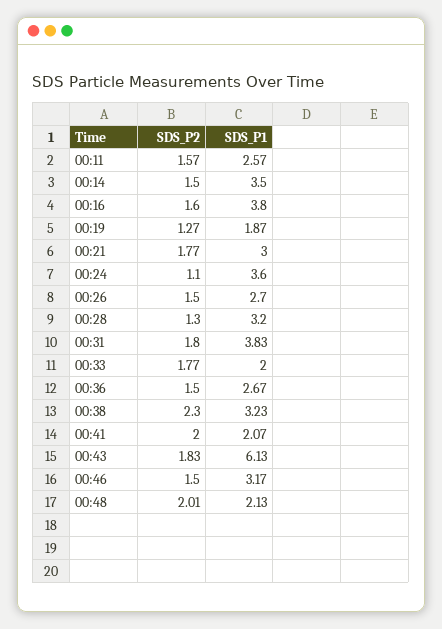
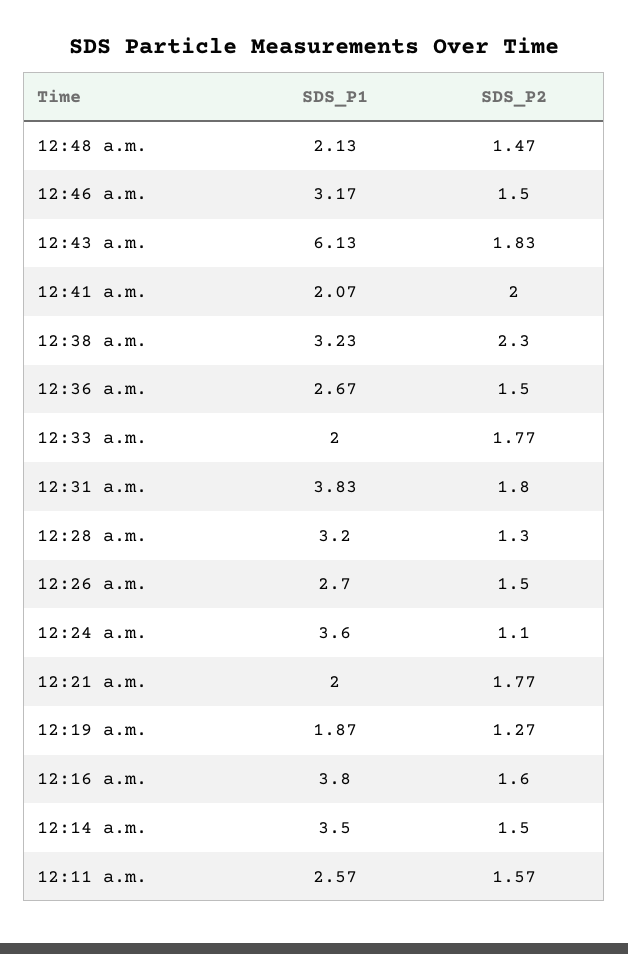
SDS_P1, 00:21: 3 -> 2
SDS_P2, 00:48: 2.01 -> 1.47

